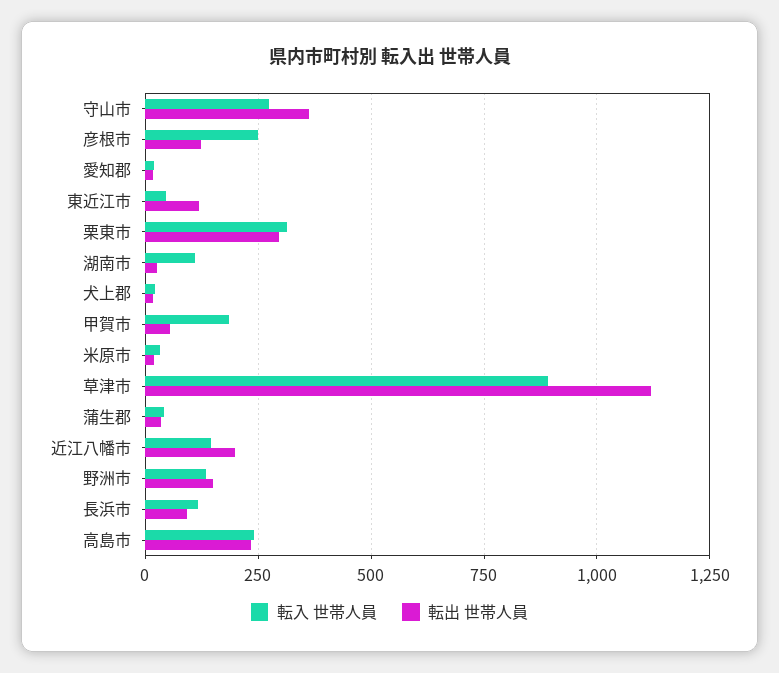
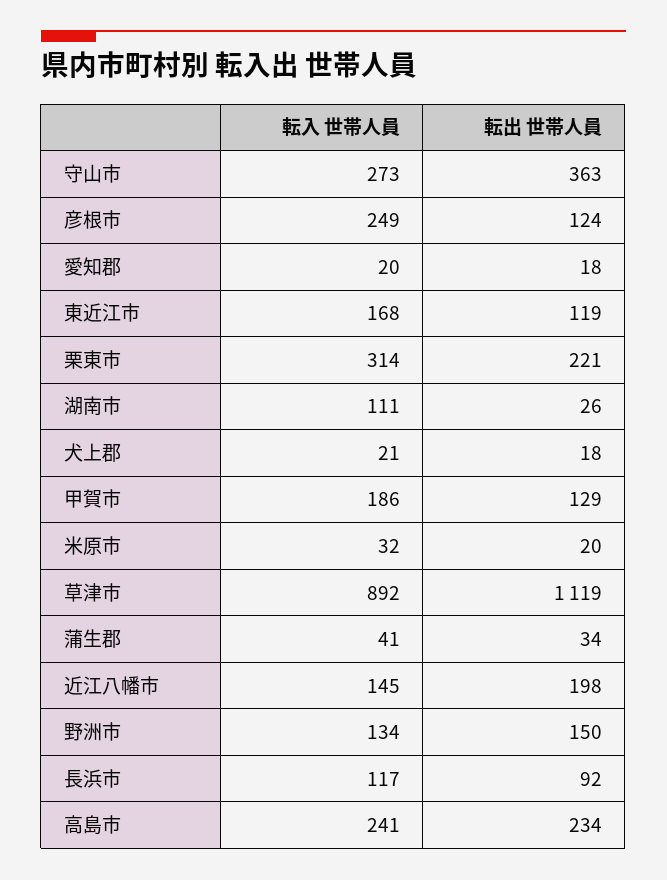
転入 世帯人員, 東近江市: 50 -> 168
転出 世帯人員, 栗東市: 300 -> 221
転出 世帯人員, 甲賀市: 50 -> 129

